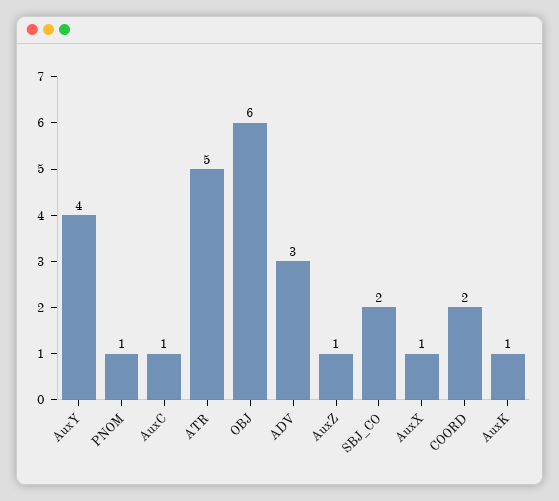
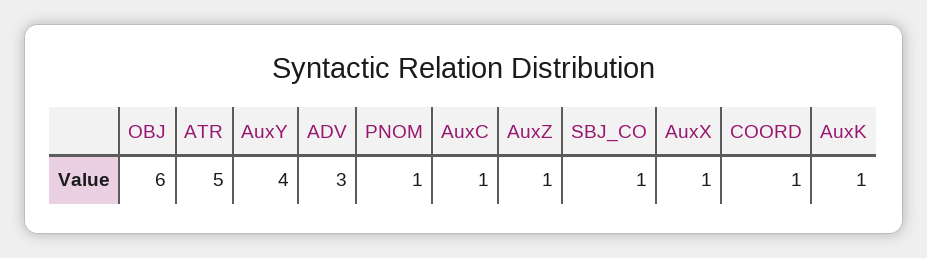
SBJ_CO: 2 -> 1
COORD: 2 -> 1

